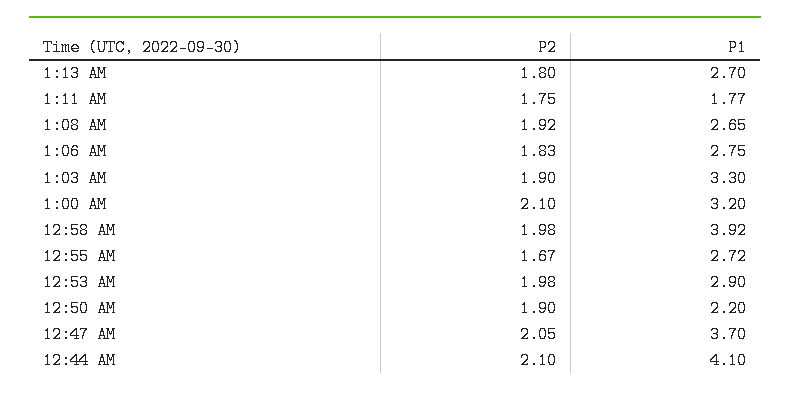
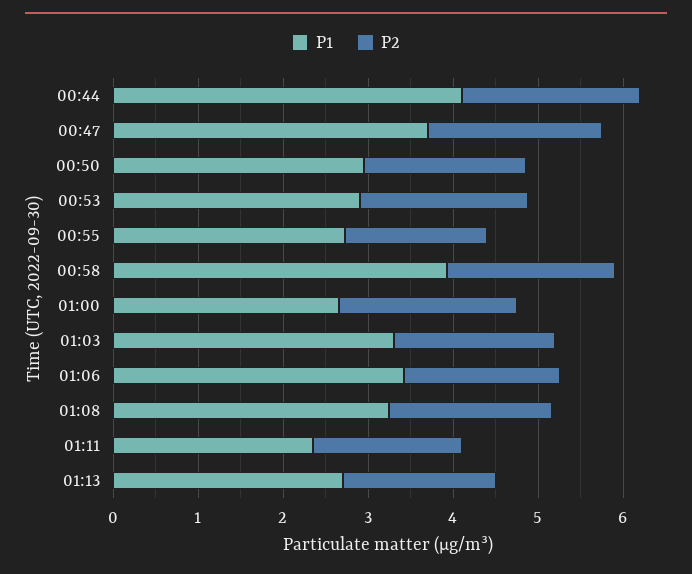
P1, 1:11 AM: 1.77 -> 2.4
P1, 1:08 AM: 2.65 -> 3.2
P1, 1:06 AM: 2.75 -> 3.4
P1, 1:00 AM: 3.2 -> 2.6
P1, 12:50 AM: 2.2 -> 3

